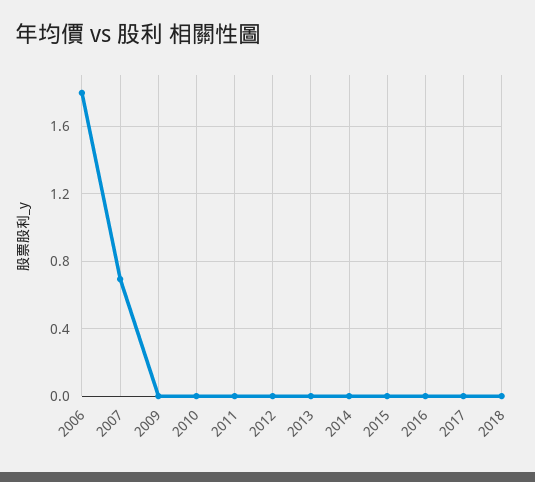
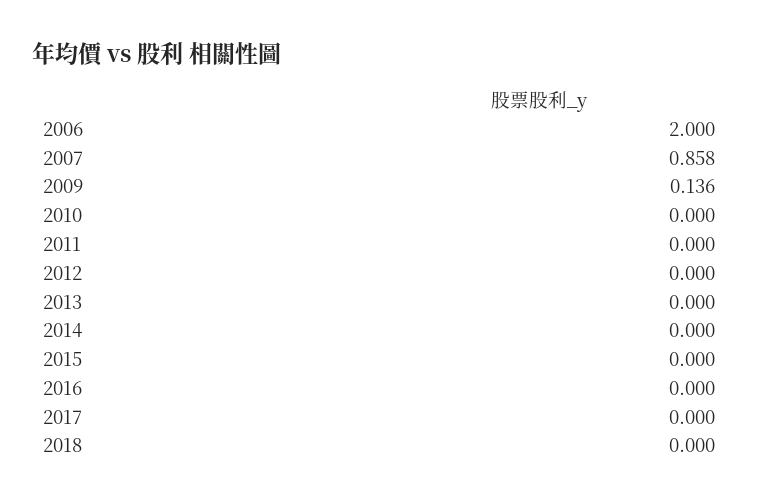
2006: 1.8 -> 2
2007: 0.7 -> 0.858
2009: 0 -> 0.136

